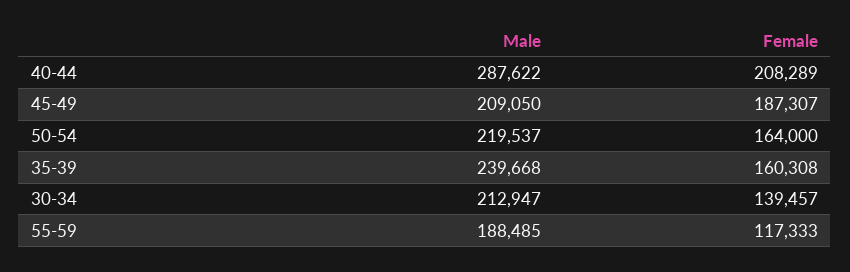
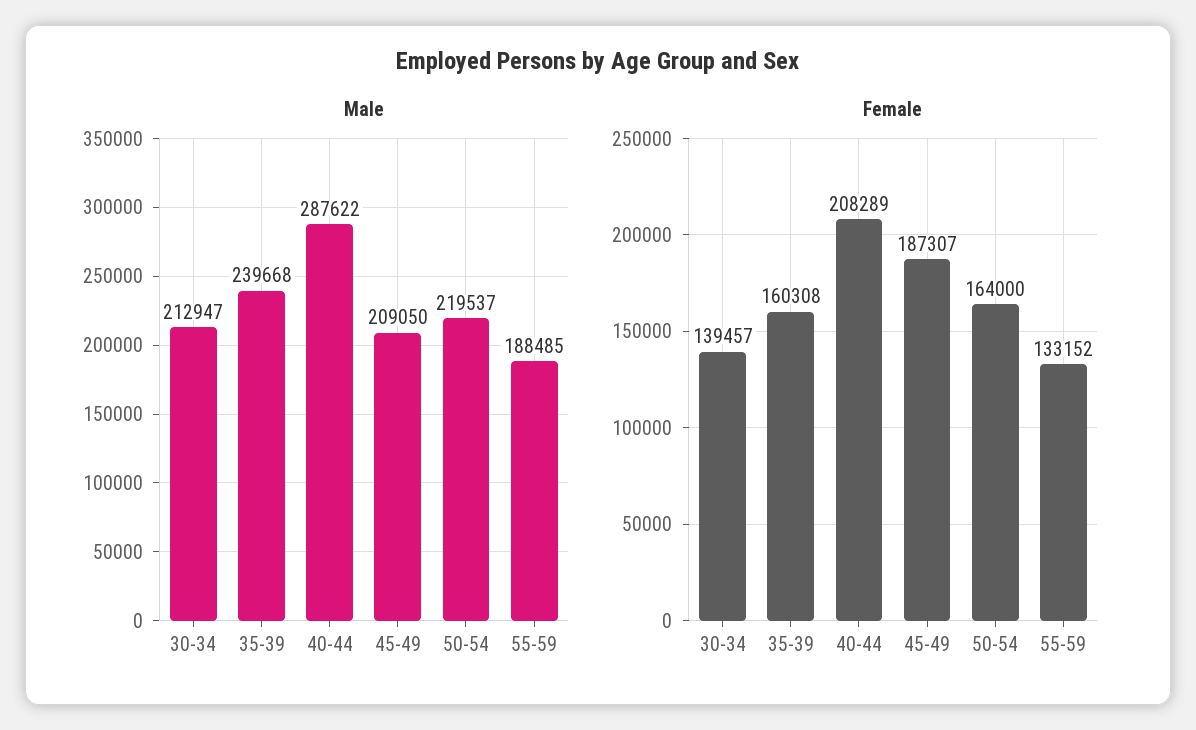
Female, 55-59: 117333 -> 133152

